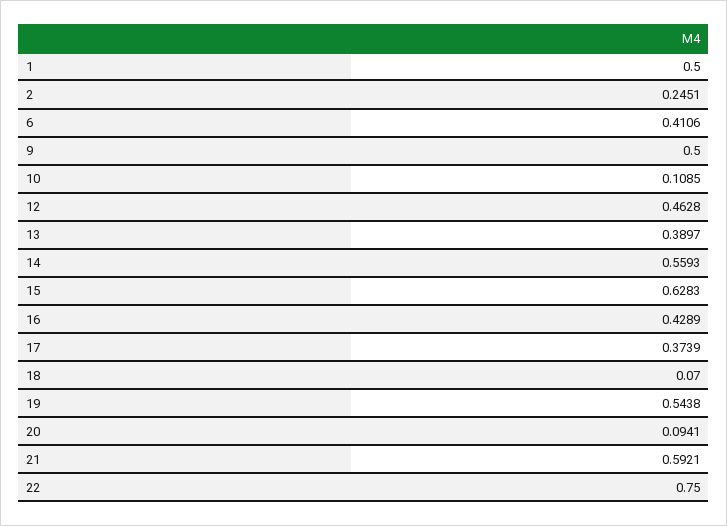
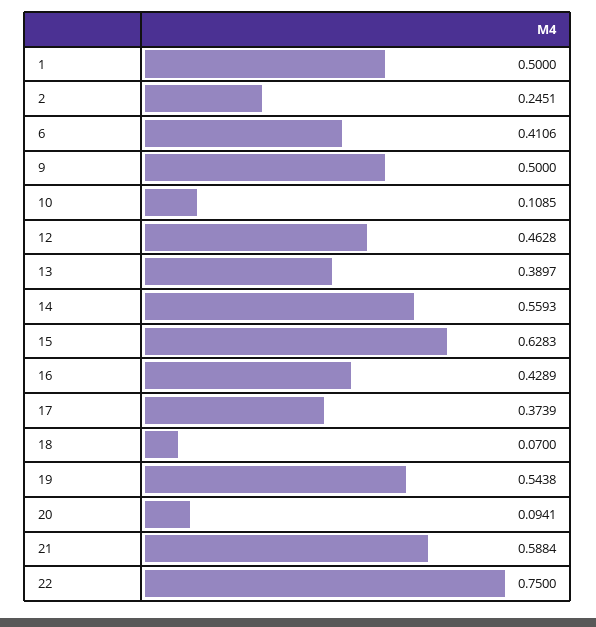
21: 0.5921 -> 0.5884

